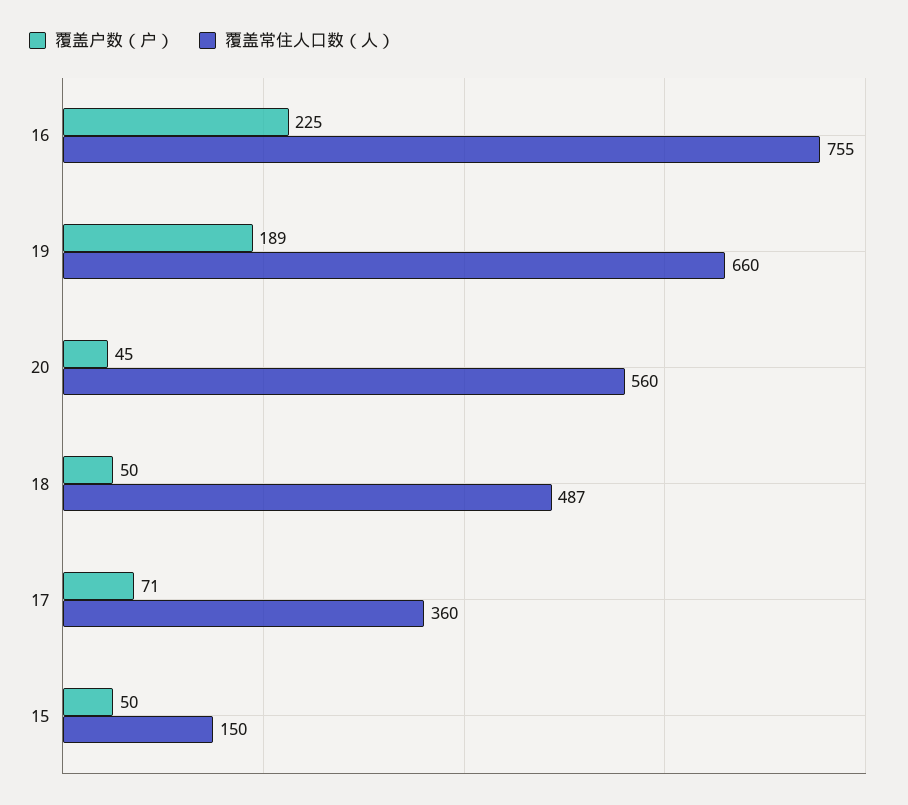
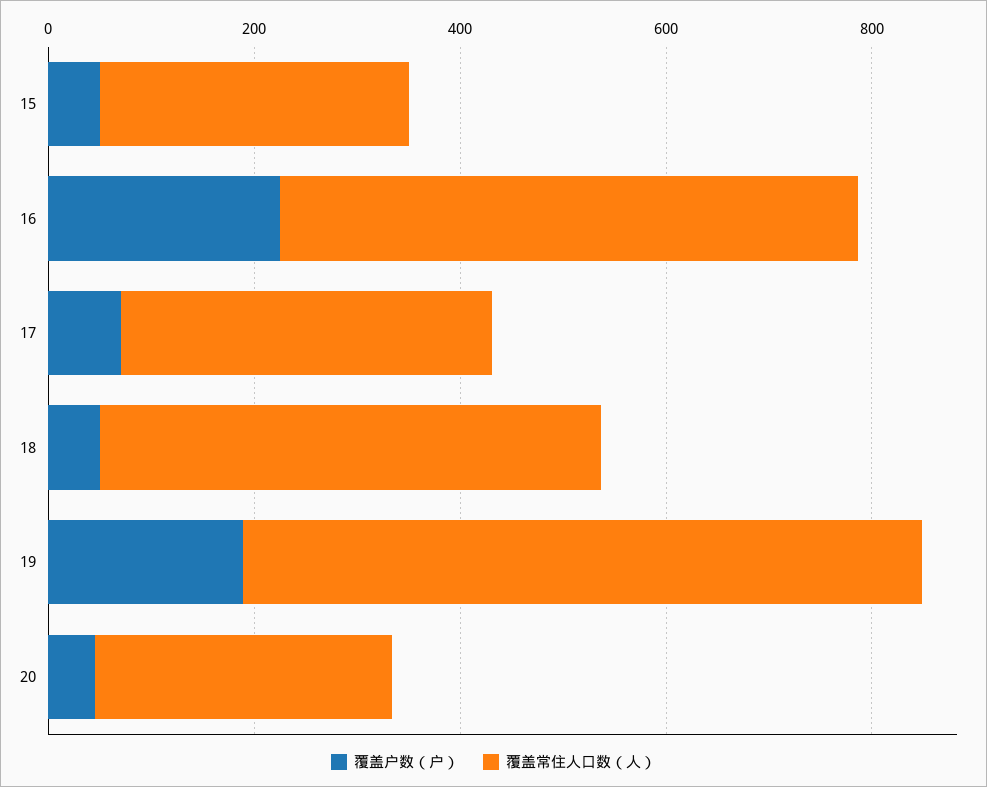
覆盖常住人口数（人）, 16: 755 -> 550
覆盖常住人口数（人）, 20: 560 -> 300
覆盖常住人口数（人）, 15: 150 -> 300

